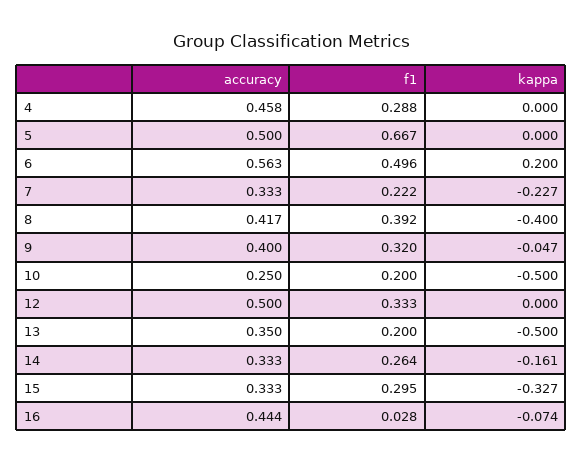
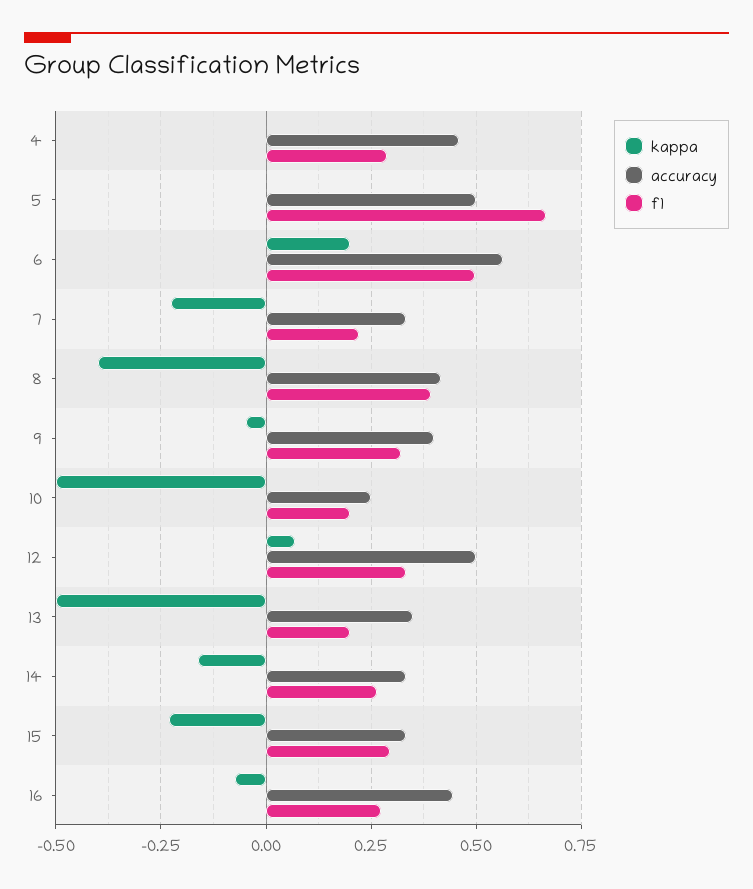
kappa, 12: 0 -> 0.075
kappa, 15: -0.327 -> -0.225
f1, 16: 0.028 -> 0.275

